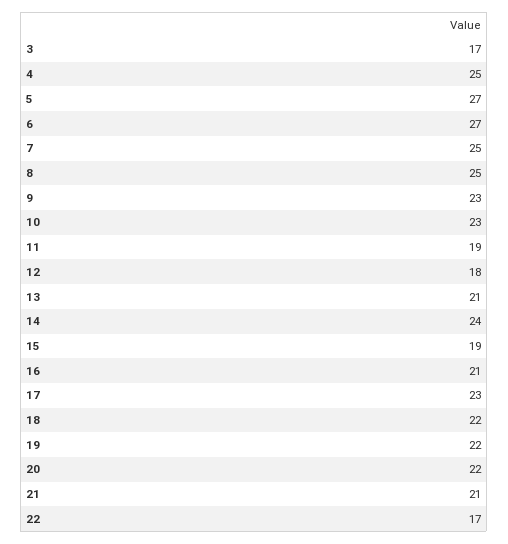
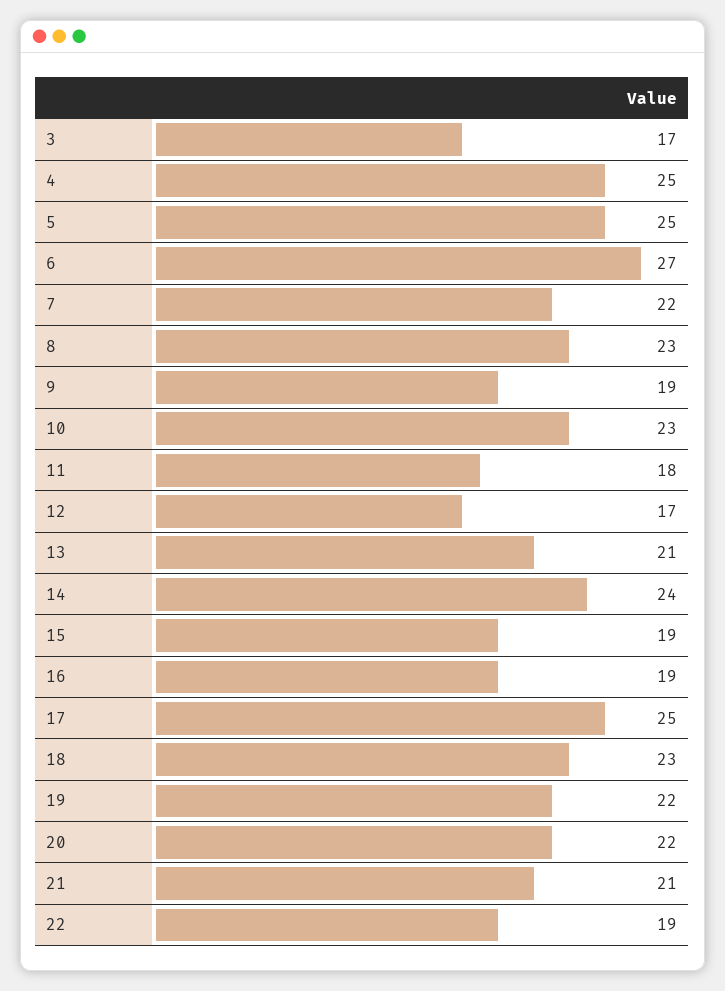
5: 27 -> 25
7: 25 -> 22
8: 25 -> 23
9: 23 -> 19
11: 19 -> 18
12: 18 -> 17
16: 21 -> 19
17: 23 -> 25
18: 22 -> 23
22: 17 -> 19

